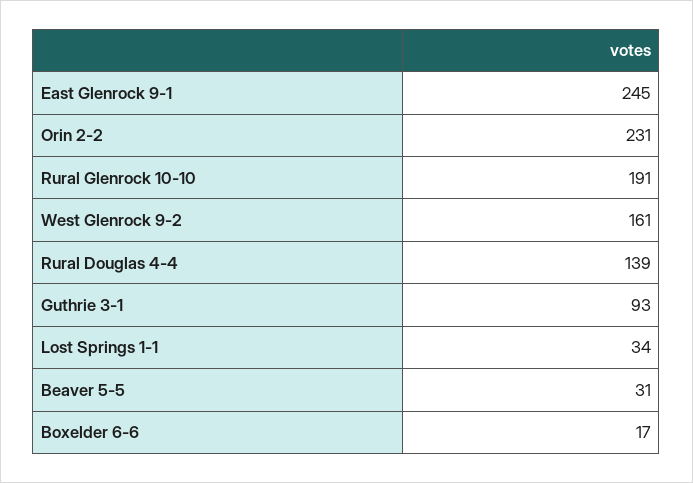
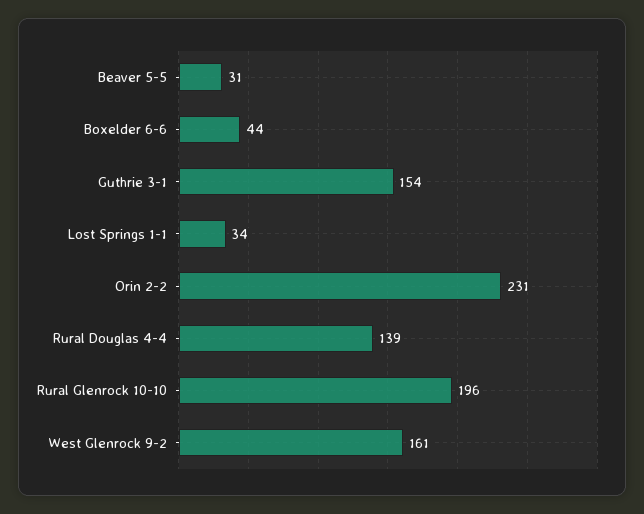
East Glenrock 9-1: 245 -> none
Rural Glenrock 10-10: 191 -> 196
Guthrie 3-1: 93 -> 154
Boxelder 6-6: 17 -> 44

